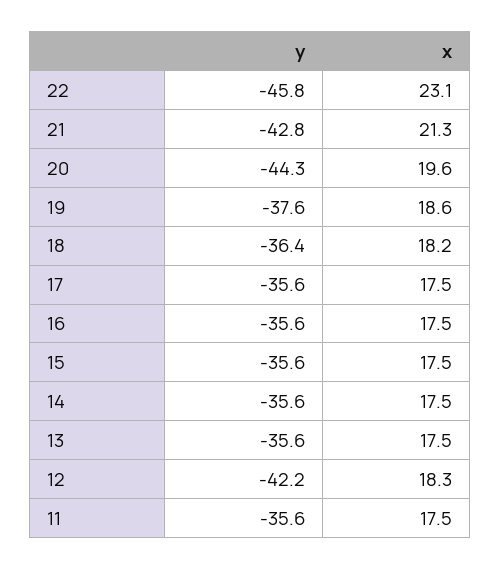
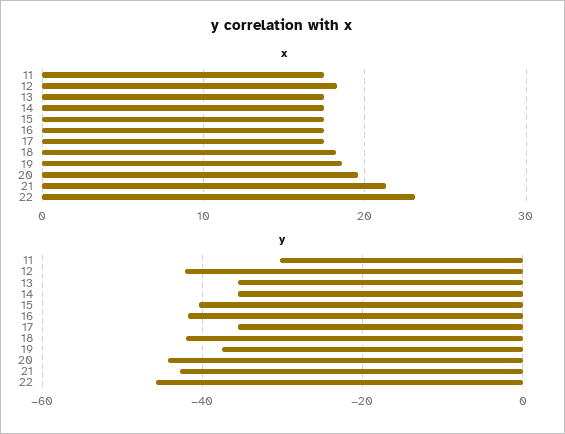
y, 18: -36.4 -> -42
y, 16: -35.6 -> -42
y, 15: -35.6 -> -40
y, 11: -35.6 -> -30

